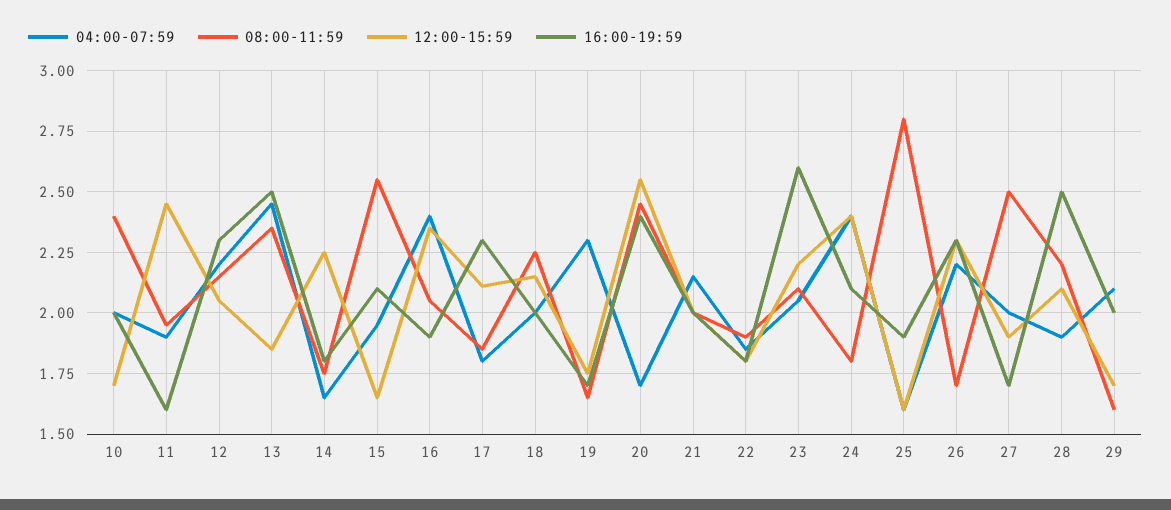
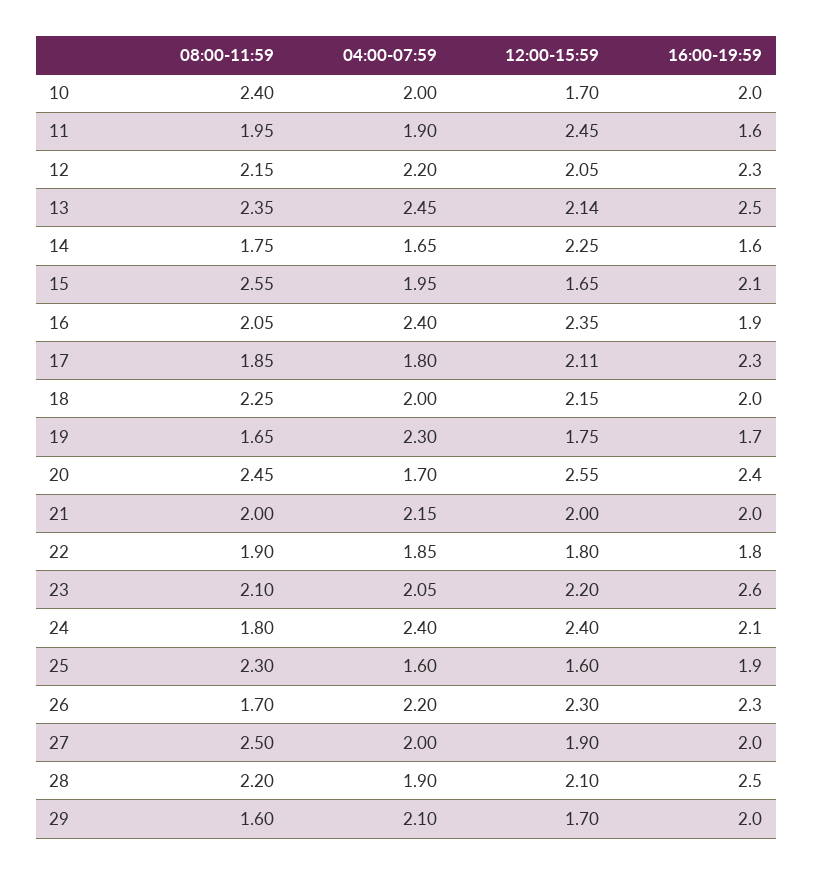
12:00-15:59, 13: 1.85 -> 2.14
16:00-19:59, 14: 1.8 -> 1.6
08:00-11:59, 25: 2.8 -> 2.3
16:00-19:59, 27: 1.7 -> 2

